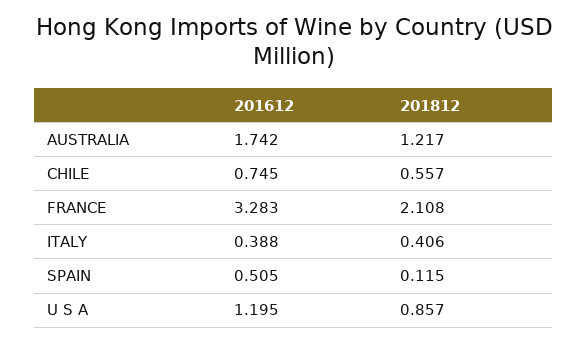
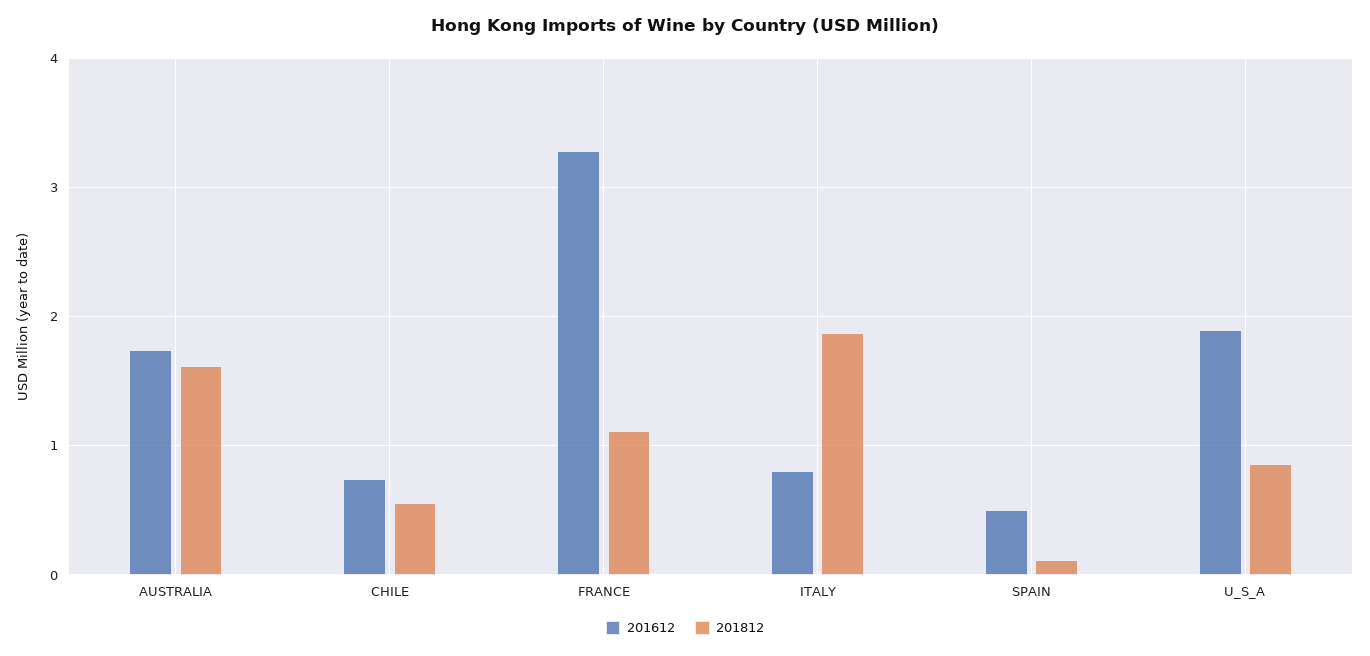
201812, AUSTRALIA: 1.217 -> 1.6
201812, FRANCE: 2.108 -> 1.1
201612, ITALY: 0.388 -> 0.8
201812, ITALY: 0.406 -> 1.9
201612, U S A: 1.195 -> 1.9

